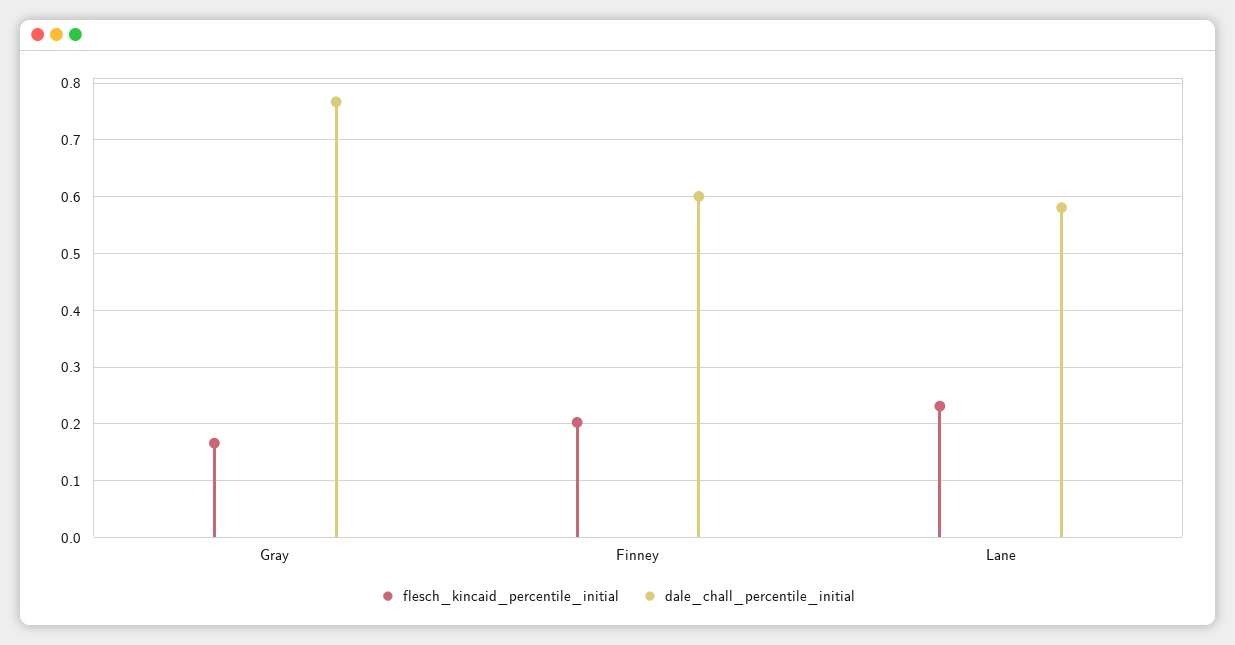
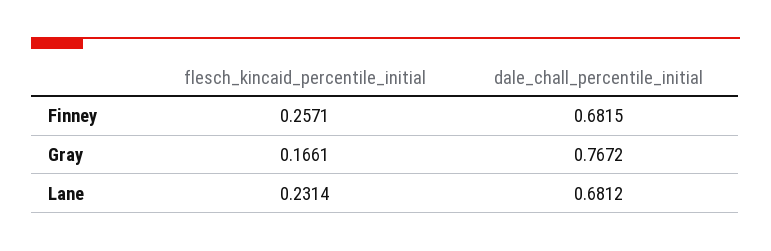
flesch_kincaid_percentile_initial, Finney: 0.2 -> 0.2571
dale_chall_percentile_initial, Finney: 0.6 -> 0.6815
dale_chall_percentile_initial, Lane: 0.58 -> 0.6812

